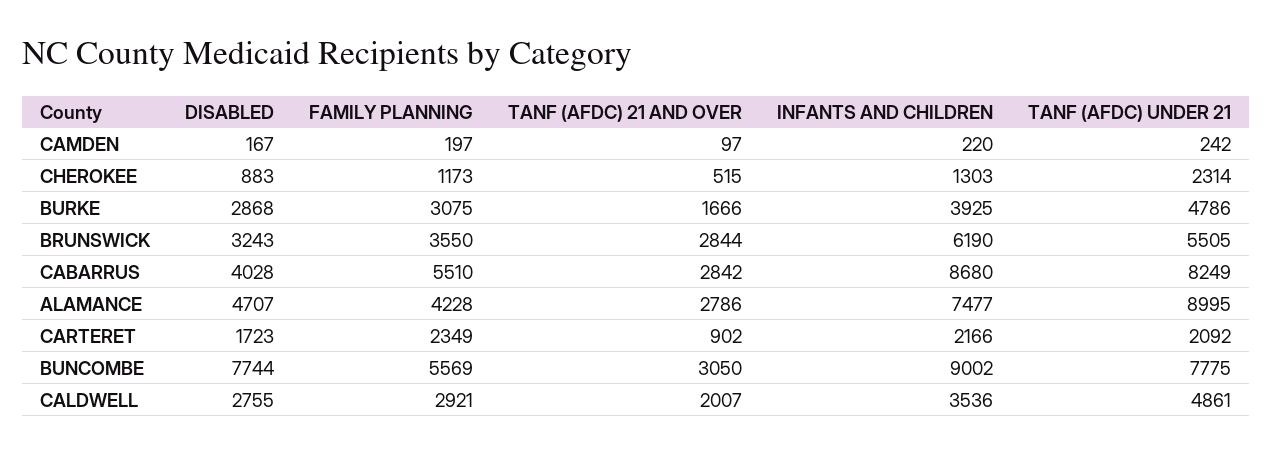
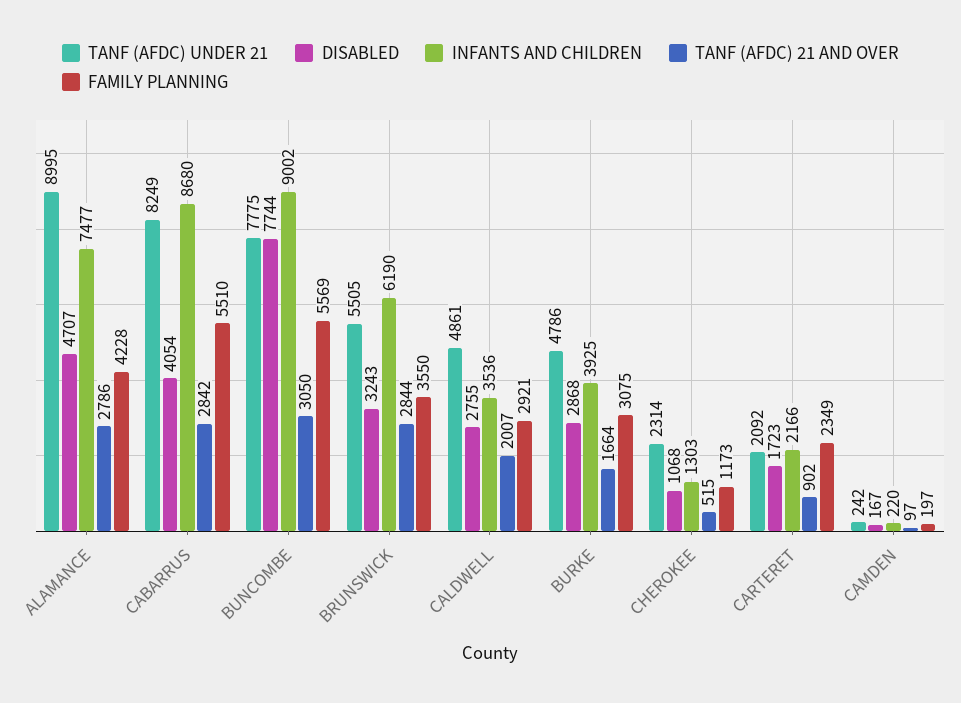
DISABLED, CHEROKEE: 883 -> 1068
TANF (AFDC) 21 AND OVER, BURKE: 1666 -> 1664
DISABLED, CABARRUS: 4028 -> 4054

